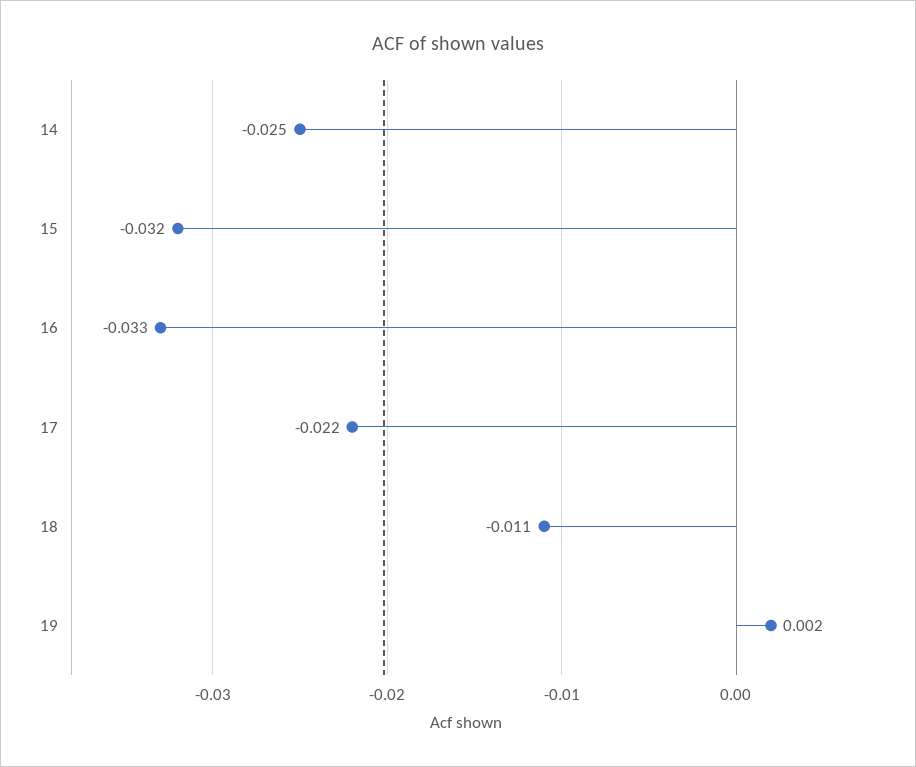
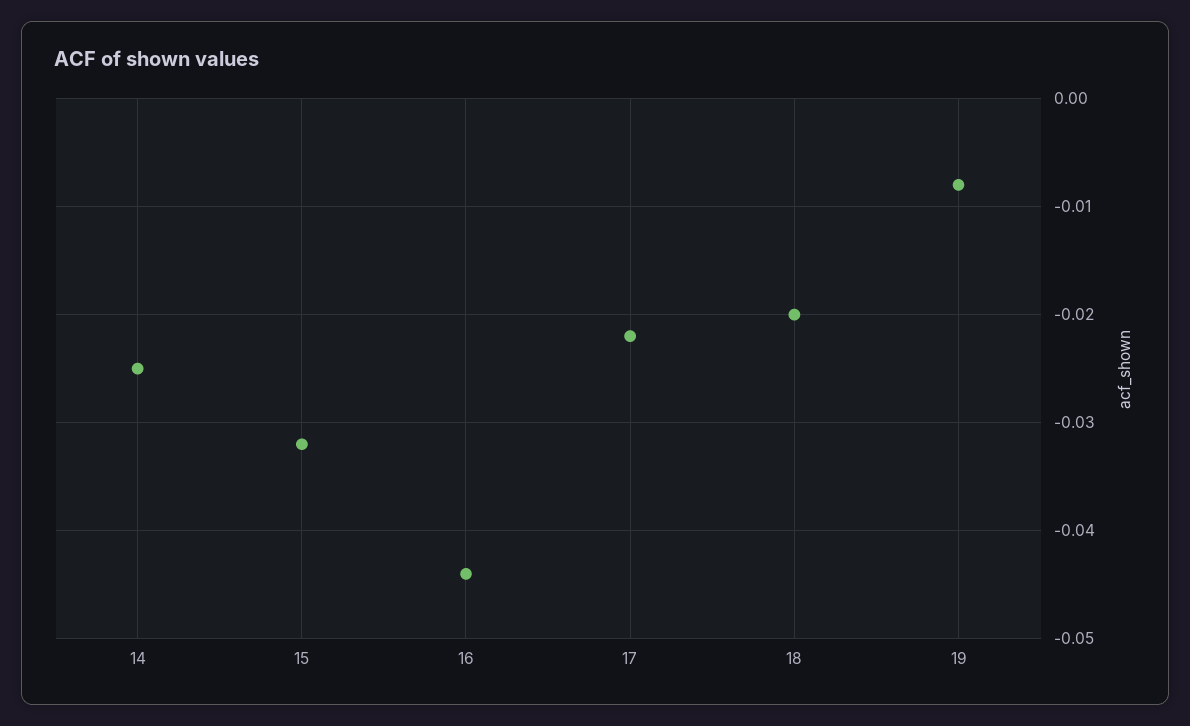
16: -0.033 -> -0.044
18: -0.011 -> -0.02
19: 0.002 -> -0.008

